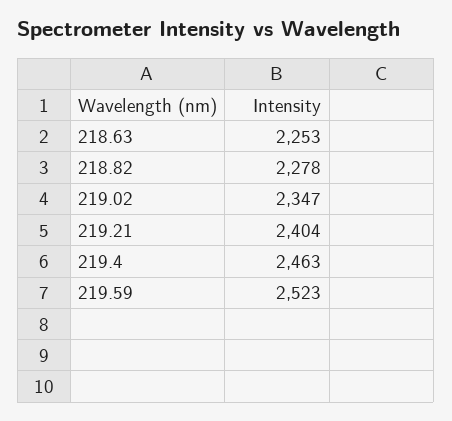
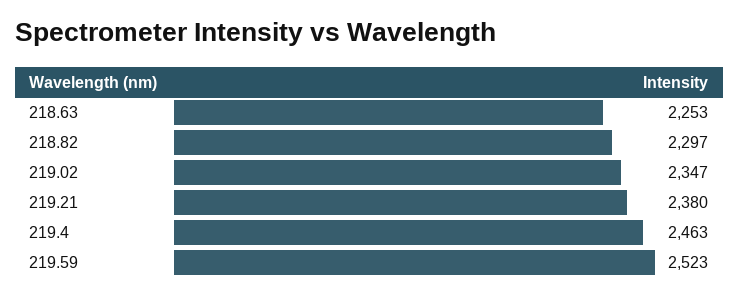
218.82: 2278 -> 2297
219.21: 2404 -> 2380

